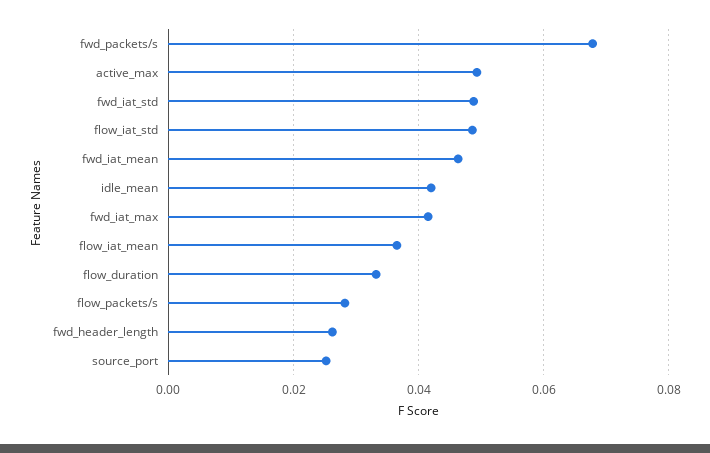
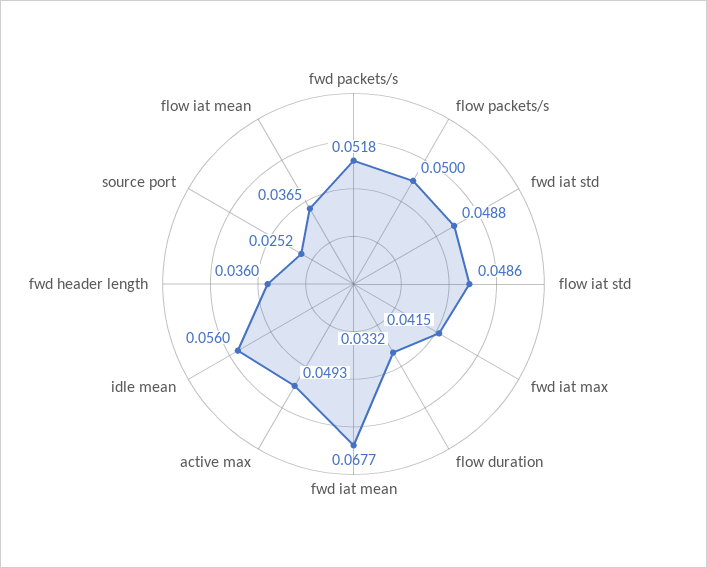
fwd_packets/s: 0.068 -> 0.0518
fwd_iat_mean: 0.046 -> 0.0677
idle_mean: 0.042 -> 0.056
flow_packets/s: 0.028 -> 0.05
fwd_header_length: 0.026 -> 0.036

